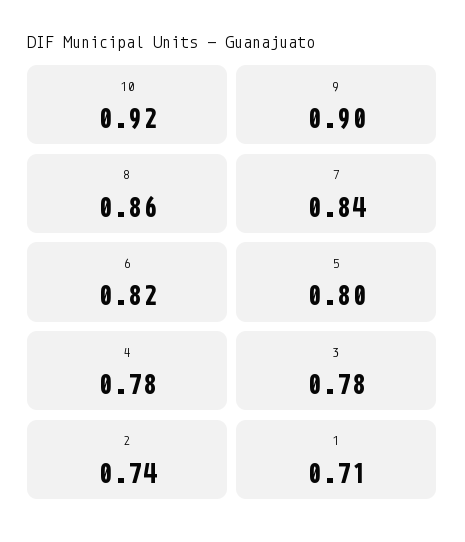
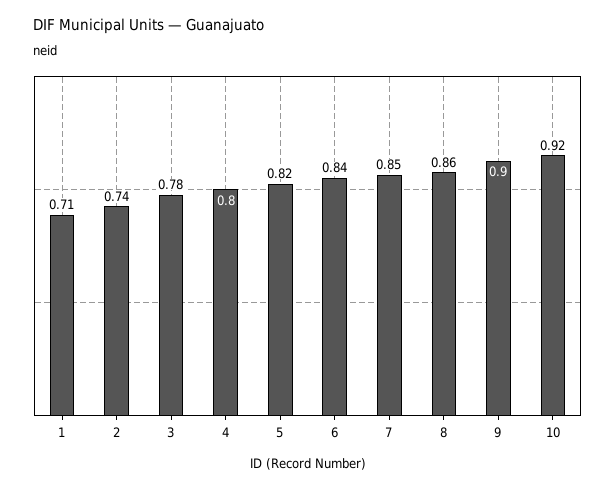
7: 0.84 -> 0.85
6: 0.82 -> 0.84
5: 0.8 -> 0.82
4: 0.78 -> 0.8

